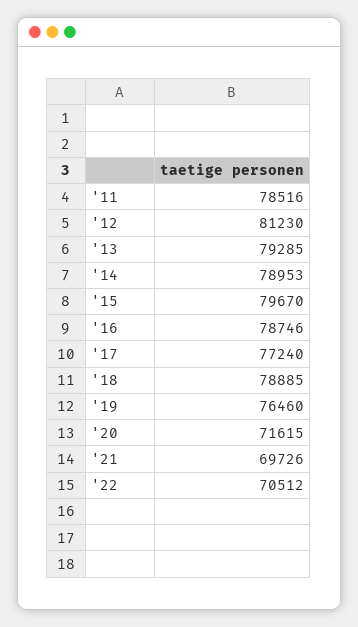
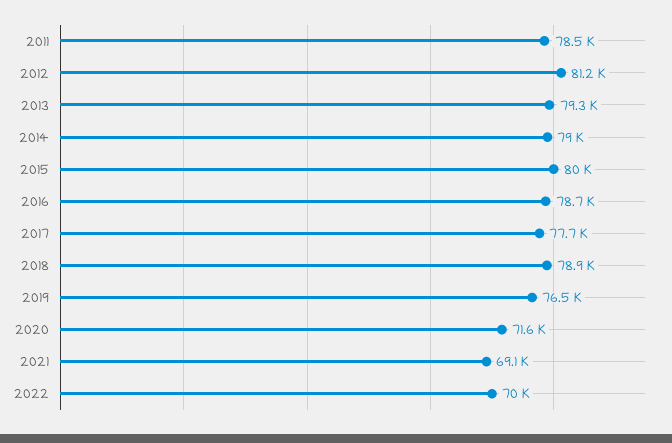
'15: 79670 -> 80000
'17: 77240 -> 77700
'21: 69726 -> 69100
'22: 70512 -> 70000

